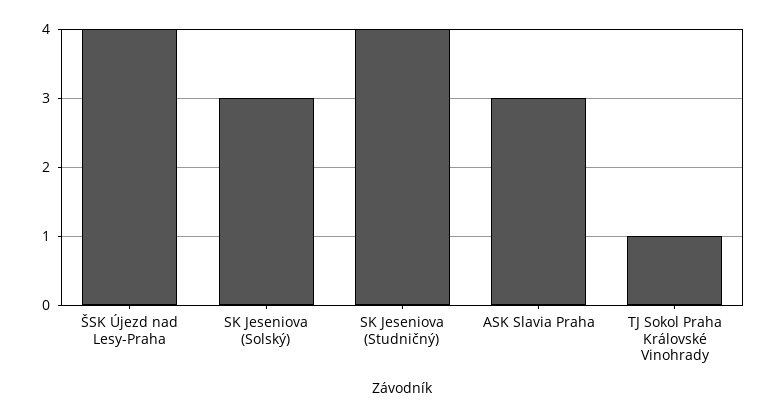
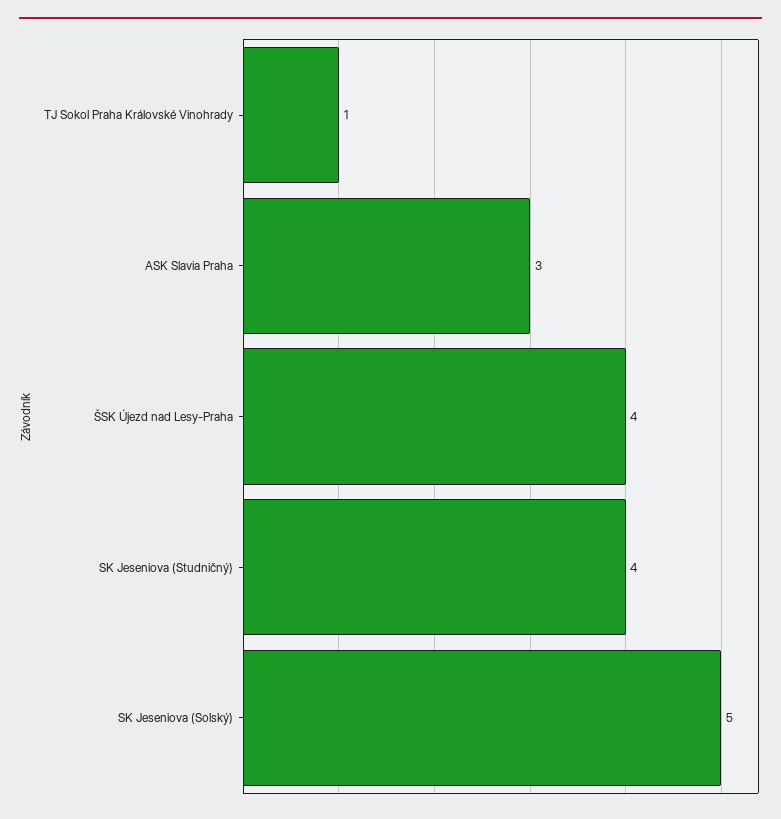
SK Jeseniova (Solský): 3 -> 5

